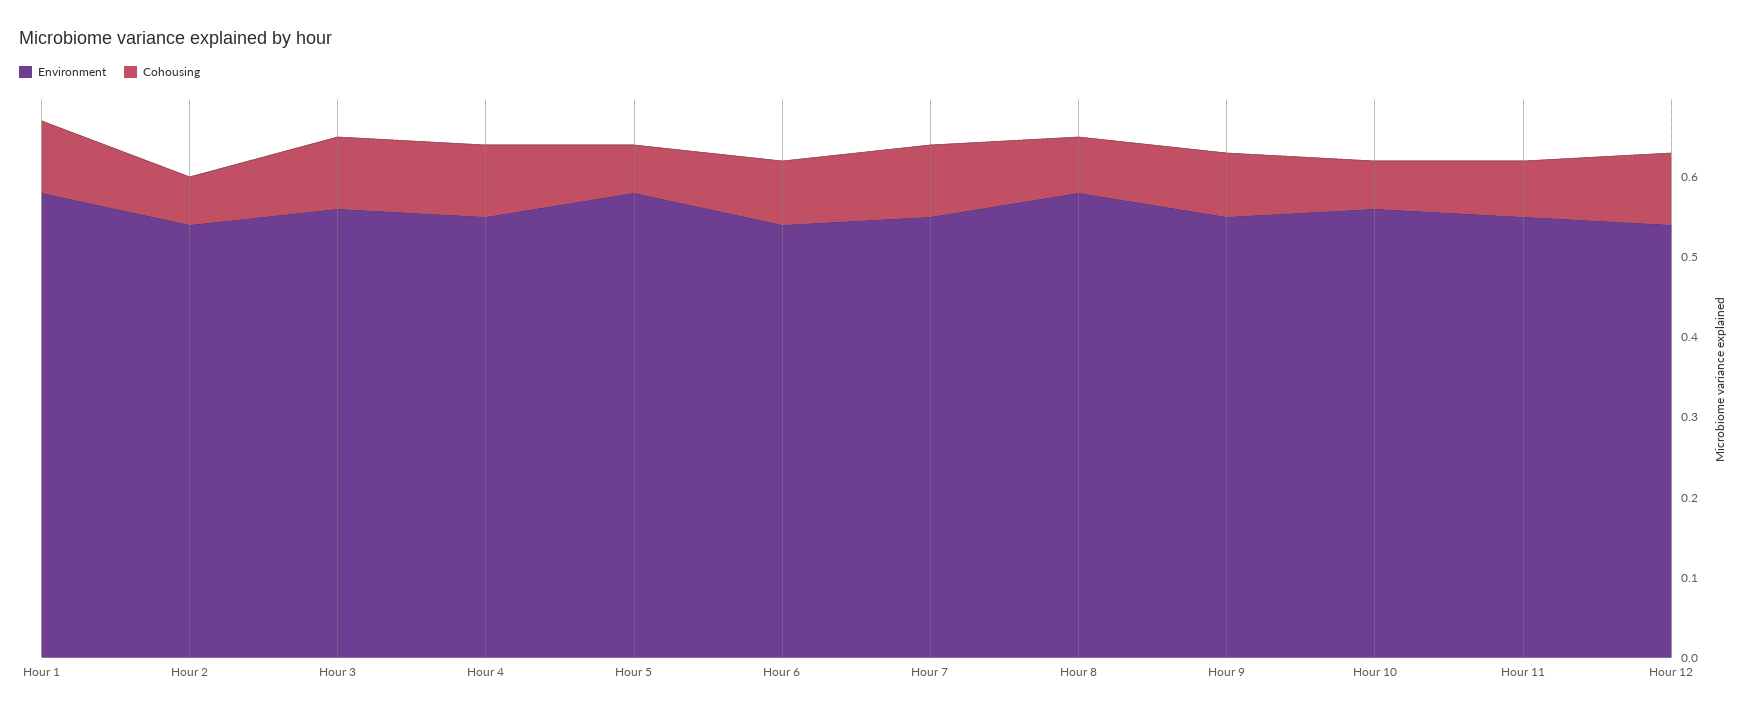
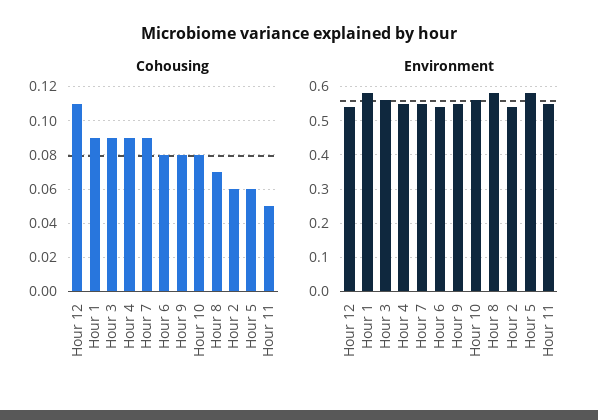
Cohousing, Hour 10: 0.06 -> 0.08
Cohousing, Hour 11: 0.07 -> 0.05
Cohousing, Hour 12: 0.09 -> 0.11

